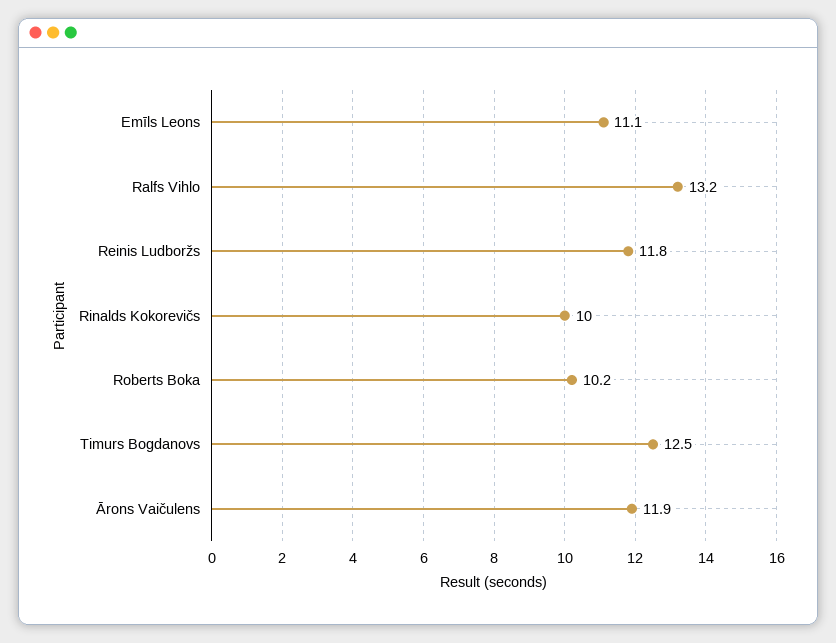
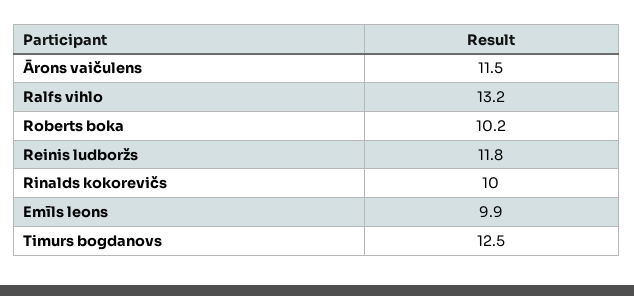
Emīls Leons: 11.1 -> 9.9
Ārons Vaičulens: 11.9 -> 11.5

